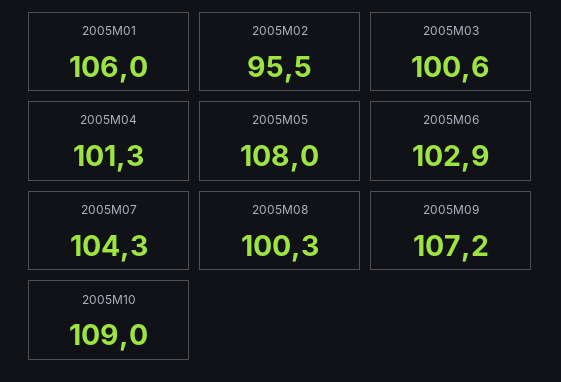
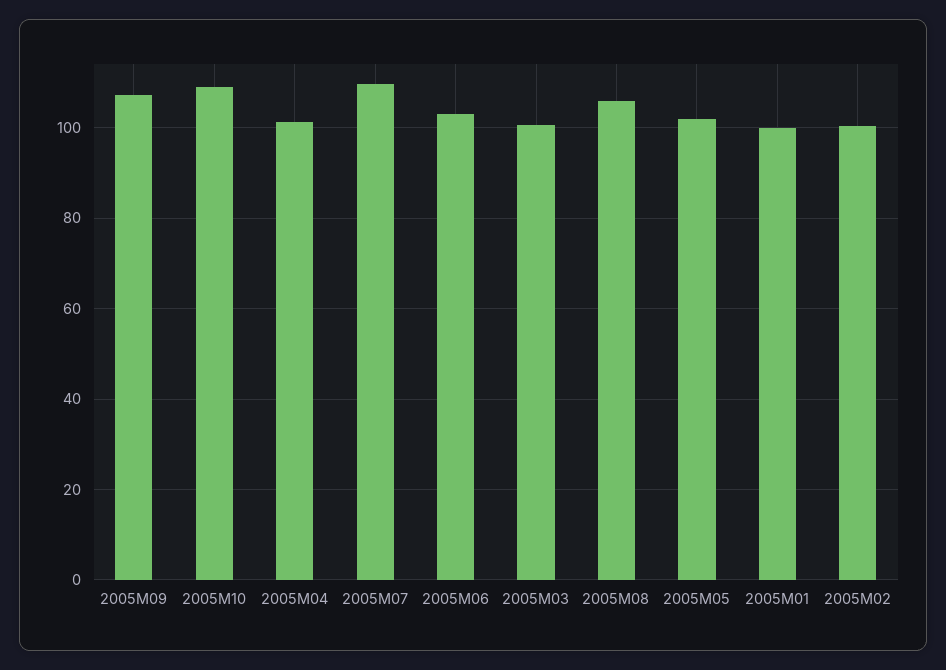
2005M01: 106 -> 100
2005M02: 95.5 -> 100
2005M05: 108 -> 102
2005M07: 104.3 -> 110
2005M08: 100.3 -> 106

